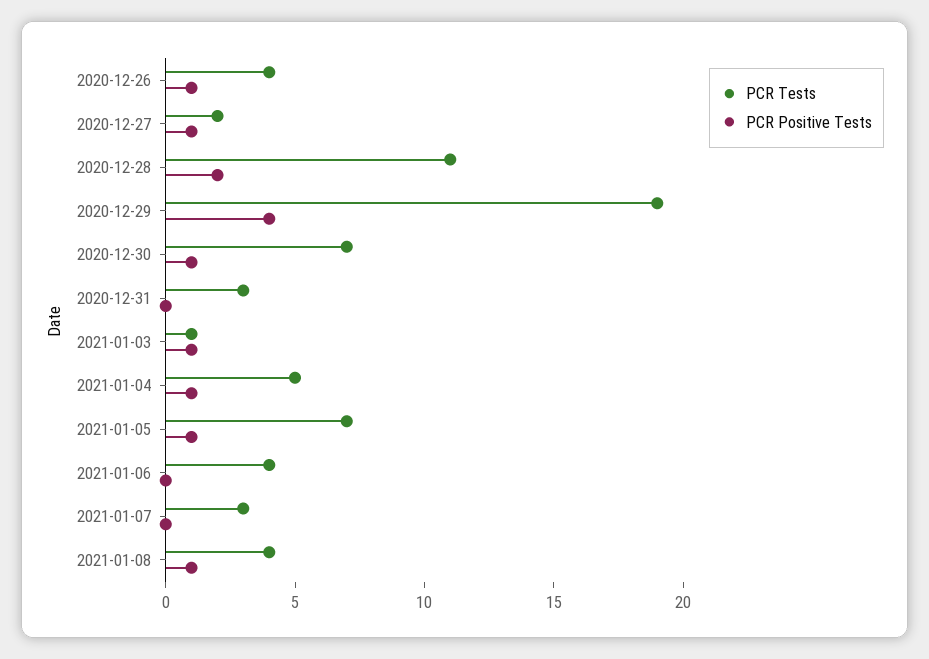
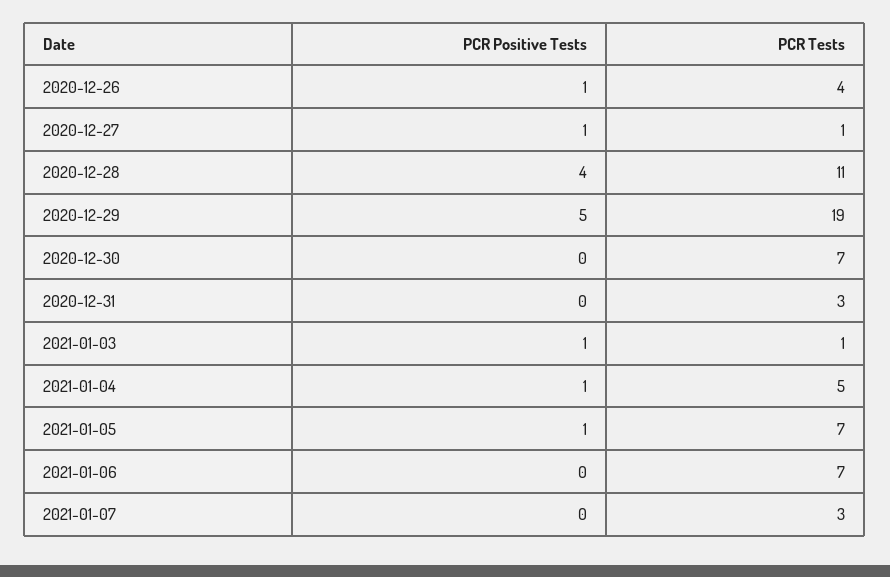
PCR Tests, 2020-12-27: 2 -> 1
PCR Positive Tests, 2020-12-28: 2 -> 4
PCR Positive Tests, 2020-12-29: 4 -> 5
PCR Positive Tests, 2020-12-30: 1 -> 0
PCR Tests, 2021-01-06: 4 -> 7
PCR Tests, 2021-01-08: 4 -> none
PCR Positive Tests, 2021-01-08: 1 -> none

